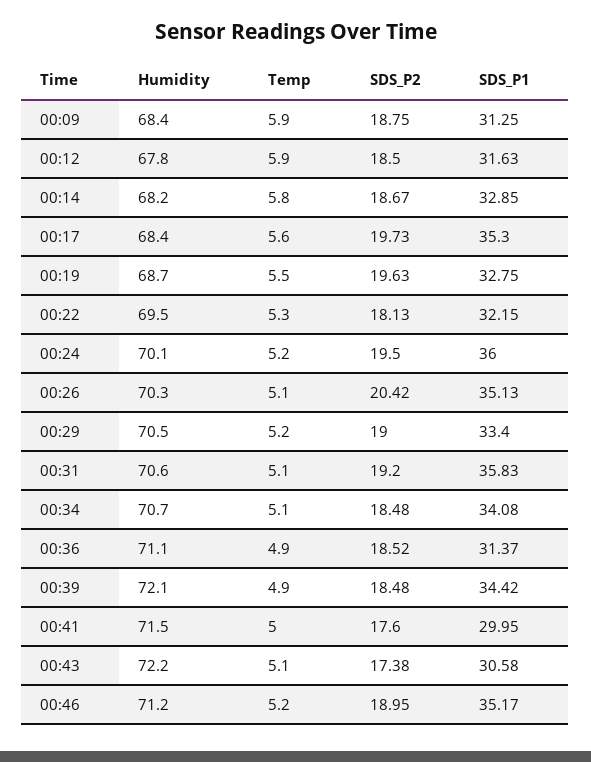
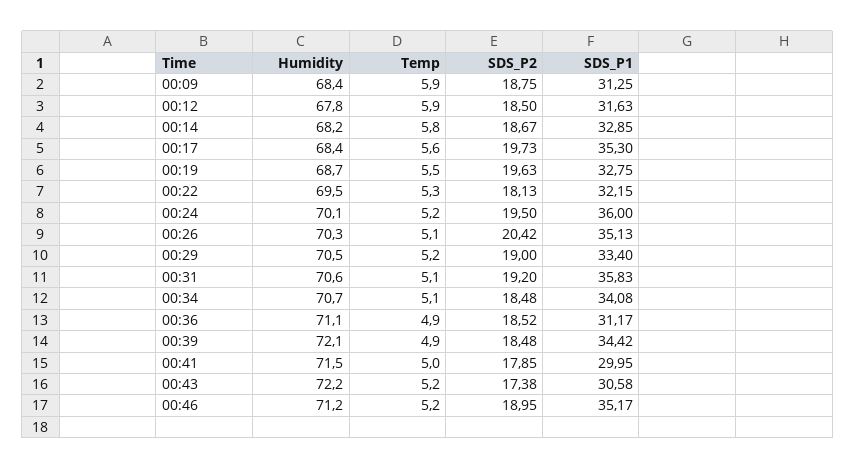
SDS_P1, 00:36: 31.37 -> 31.17
SDS_P2, 00:41: 17.6 -> 17.85
Temp, 00:43: 5.1 -> 5.2

